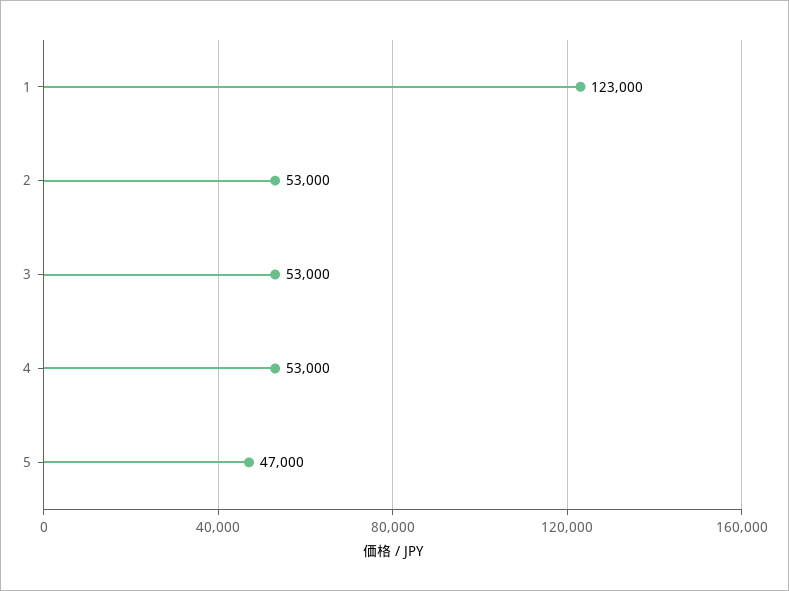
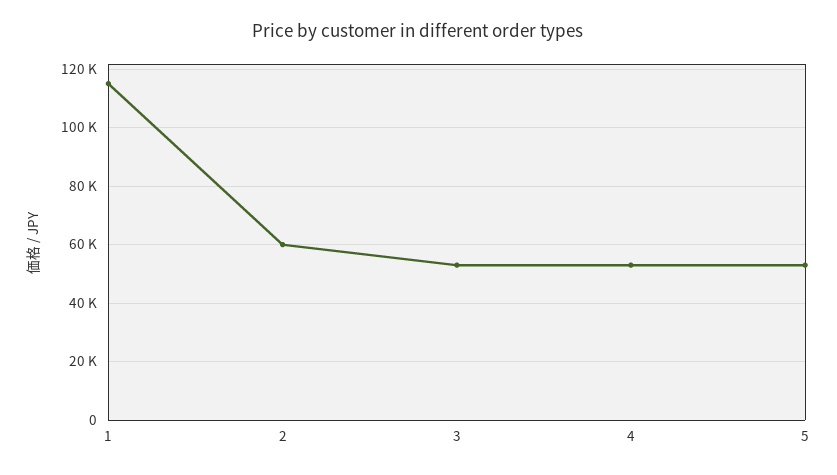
1: 123000 -> 115000
2: 53000 -> 60000
5: 47000 -> 52500

